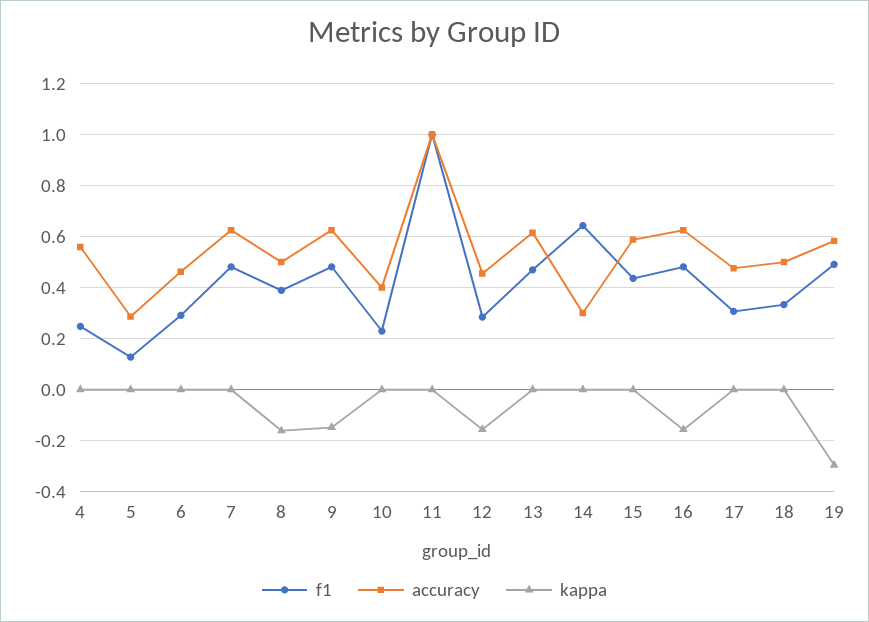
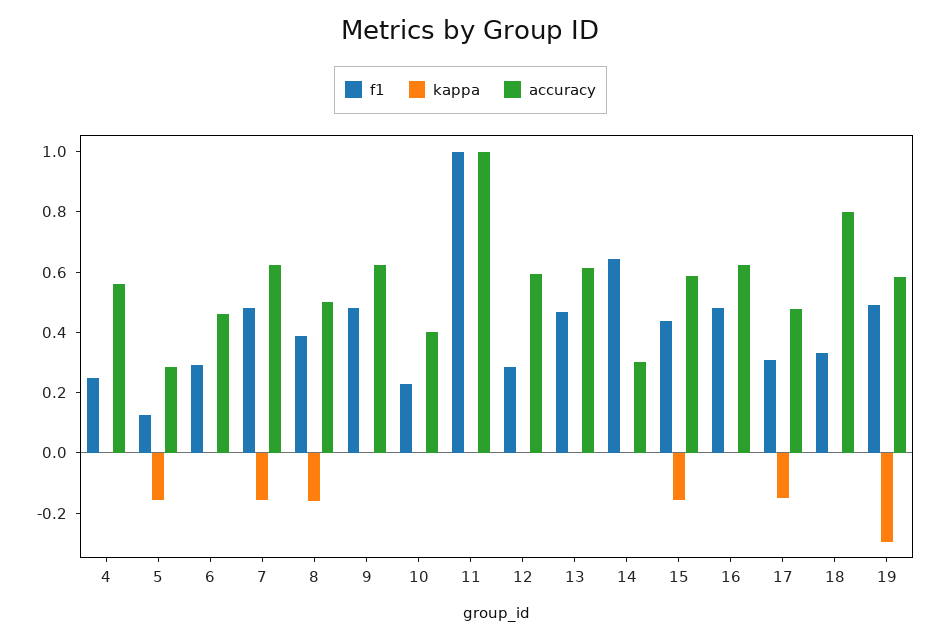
kappa, 5: 0 -> -0.15
kappa, 7: 0 -> -0.15
kappa, 9: -0.15 -> 0
accuracy, 12: 0.45 -> 0.6
kappa, 12: -0.15 -> 0
kappa, 15: 0 -> -0.15
kappa, 16: -0.15 -> 0
kappa, 17: 0 -> -0.15
accuracy, 18: 0.5 -> 0.8

